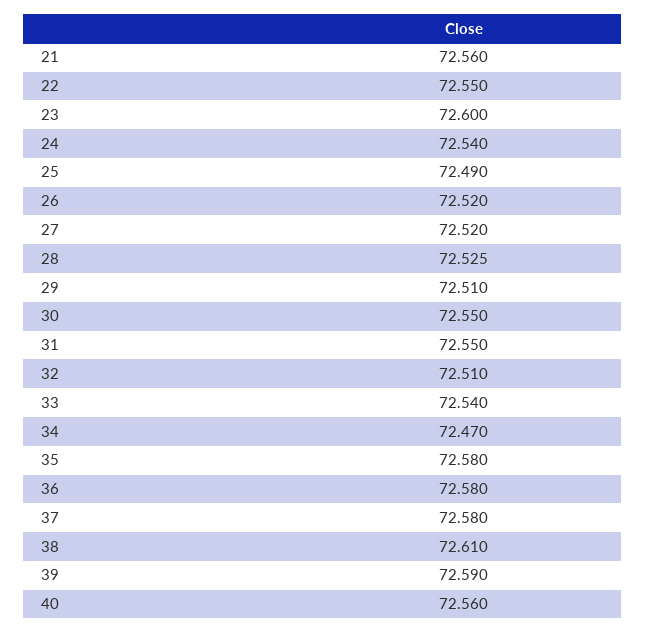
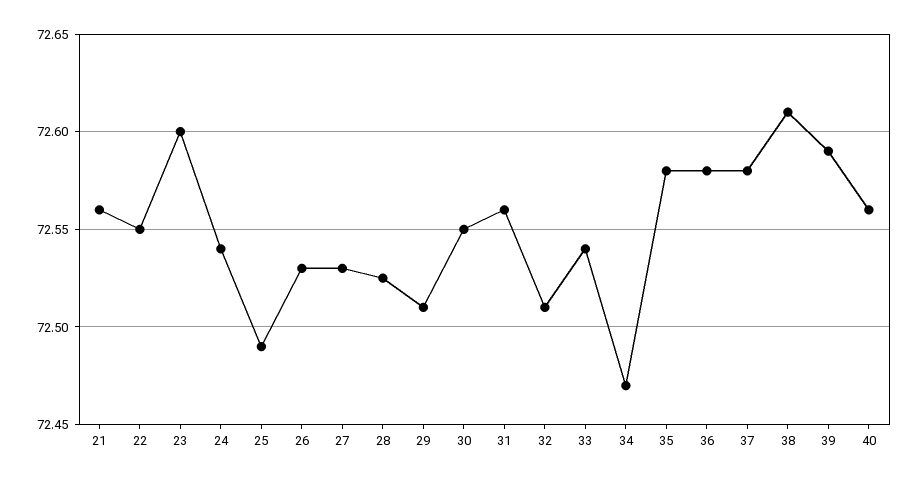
26: 72.52 -> 72.53
27: 72.52 -> 72.53
31: 72.55 -> 72.56

